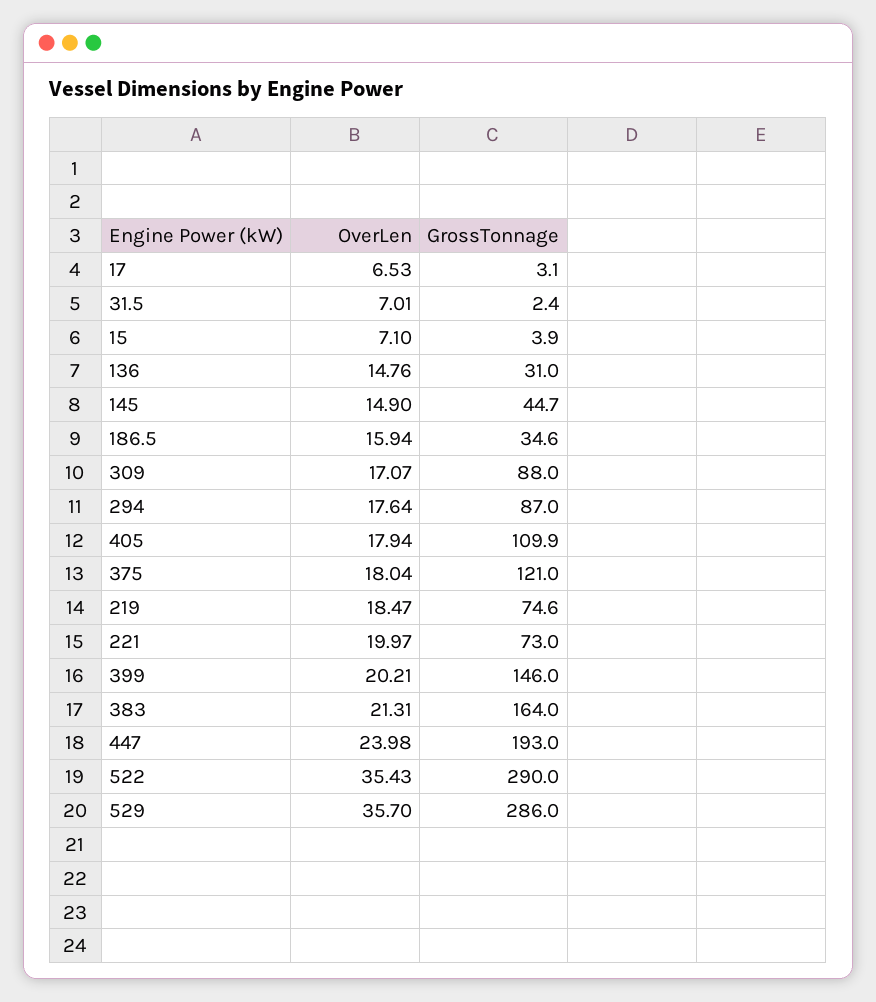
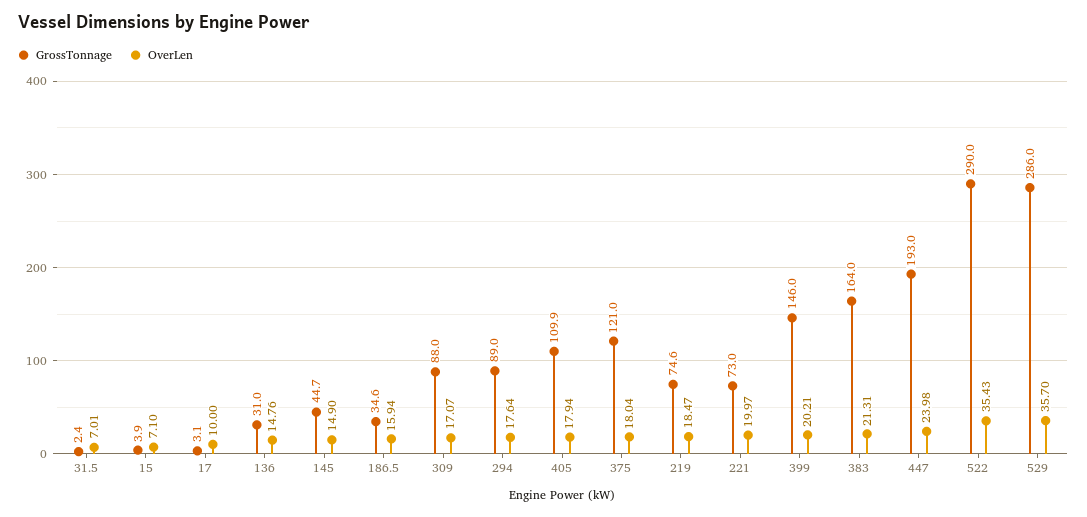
OverLen, 17: 6.53 -> 10
GrossTonnage, 294: 87 -> 89

